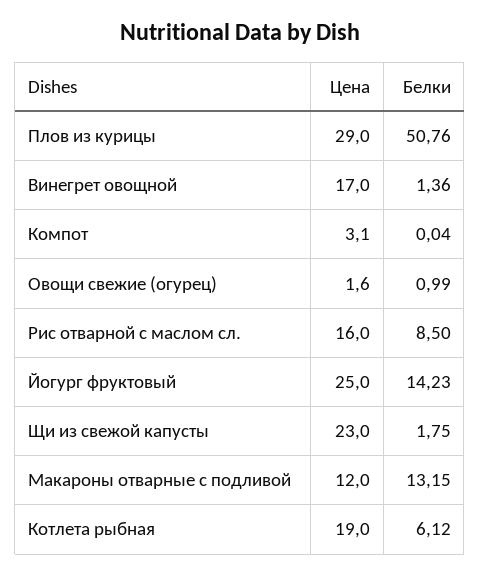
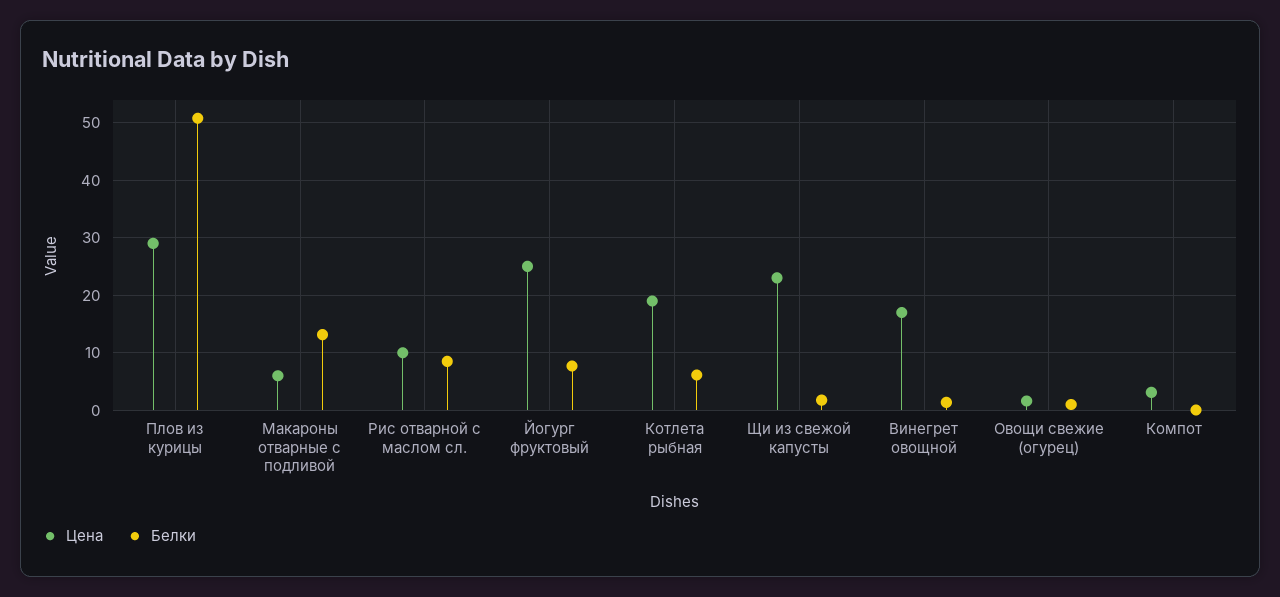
Цена, Рис отварной с маслом сл.: 16 -> 10
Белки, Йогург фруктовый: 14.23 -> 8
Цена, Макароны отварные с подливой: 12 -> 6

